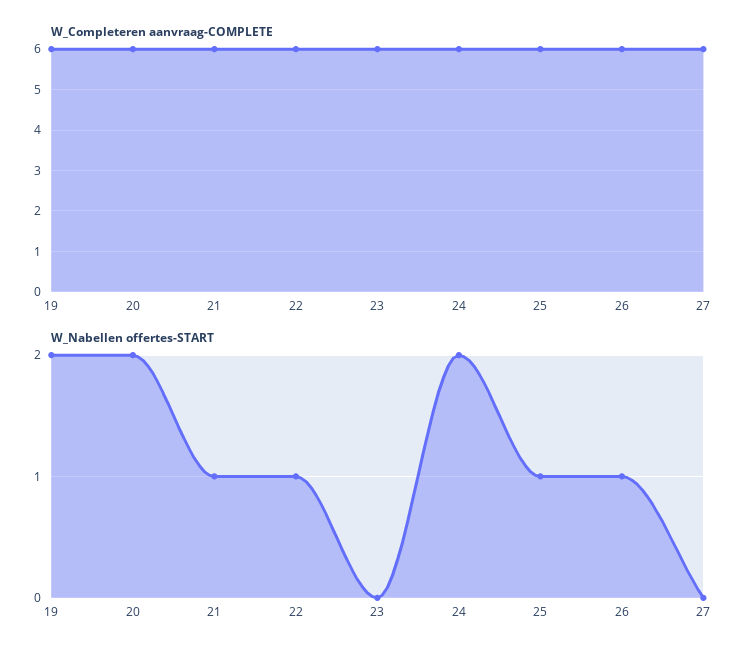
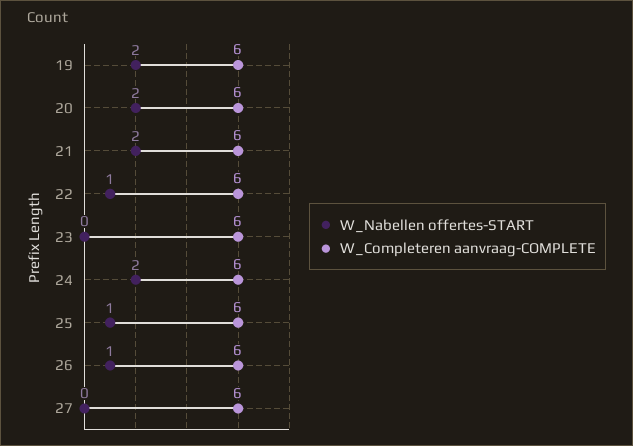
W_Nabellen offertes-START, 21: 1 -> 2

